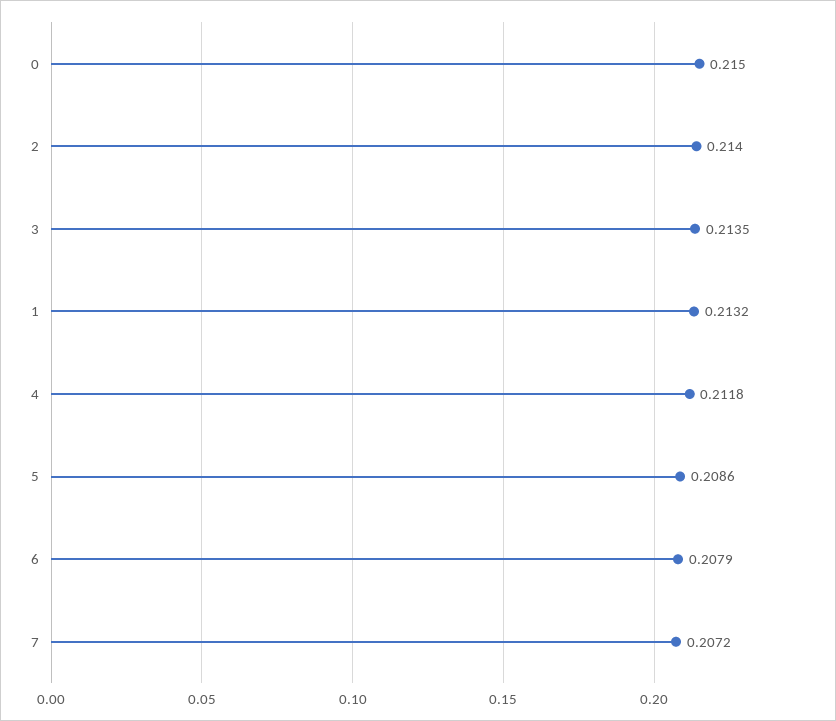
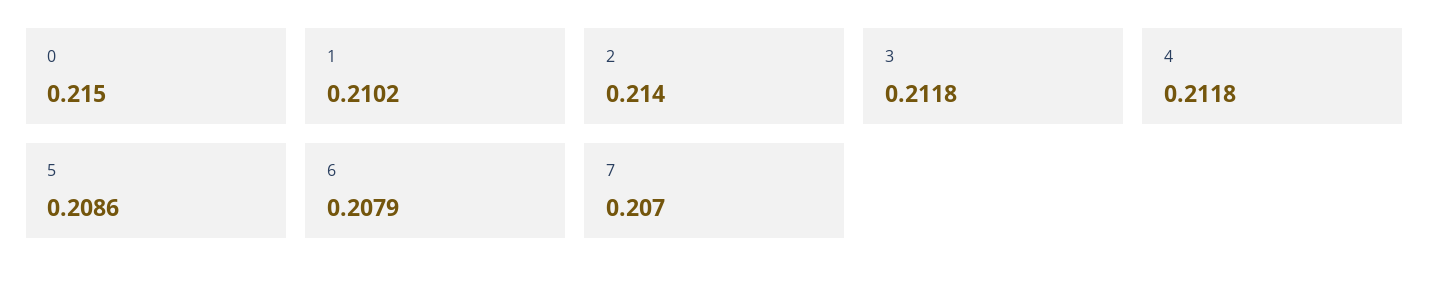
3: 0.2135 -> 0.2118
1: 0.2132 -> 0.2102
7: 0.2072 -> 0.207

